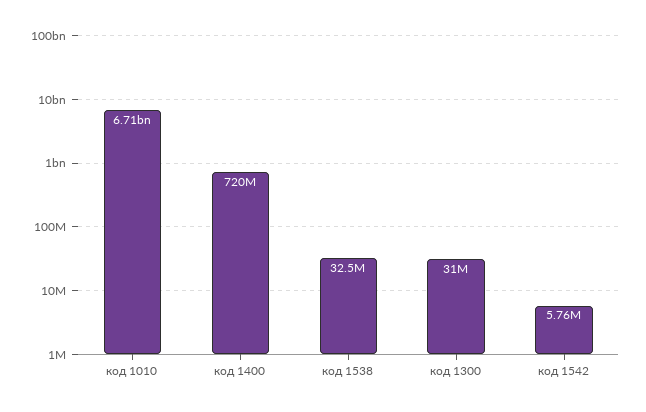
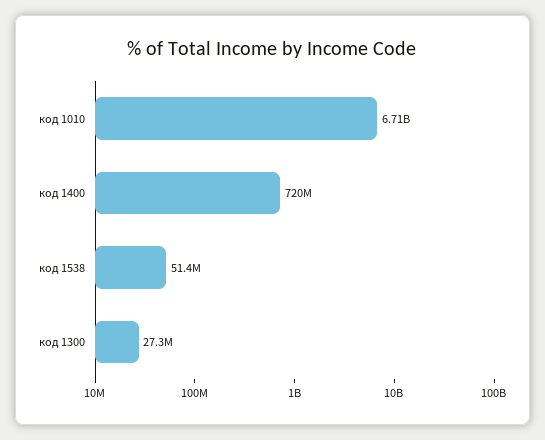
код 1538: 32500000 -> 51400000
код 1300: 31000000 -> 27300000
код 1542: 5760000 -> none

